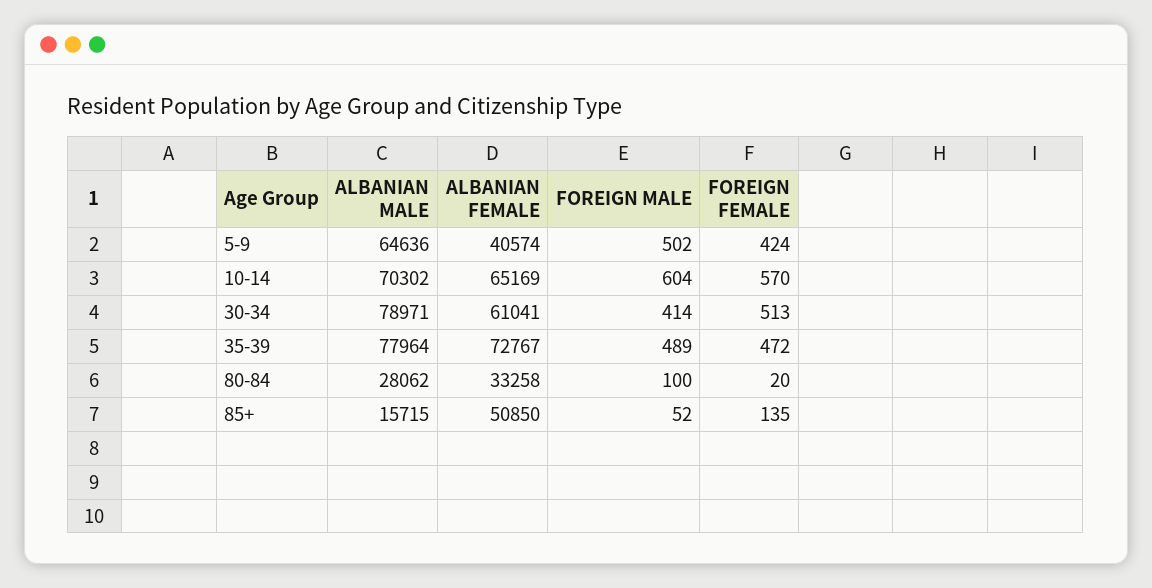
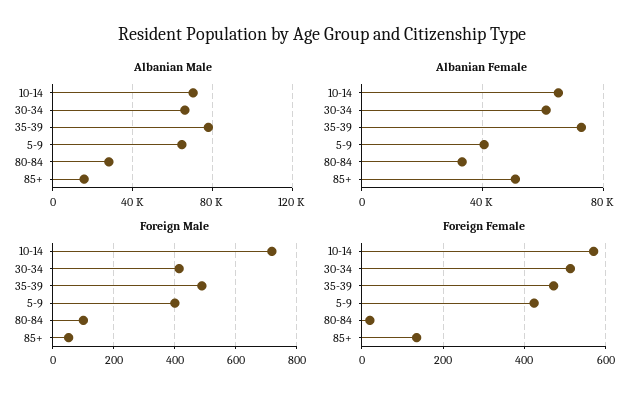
FOREIGN MALE, 5-9: 502 -> 400
FOREIGN MALE, 10-14: 604 -> 720
ALBANIAN MALE, 30-34: 78971 -> 65000

